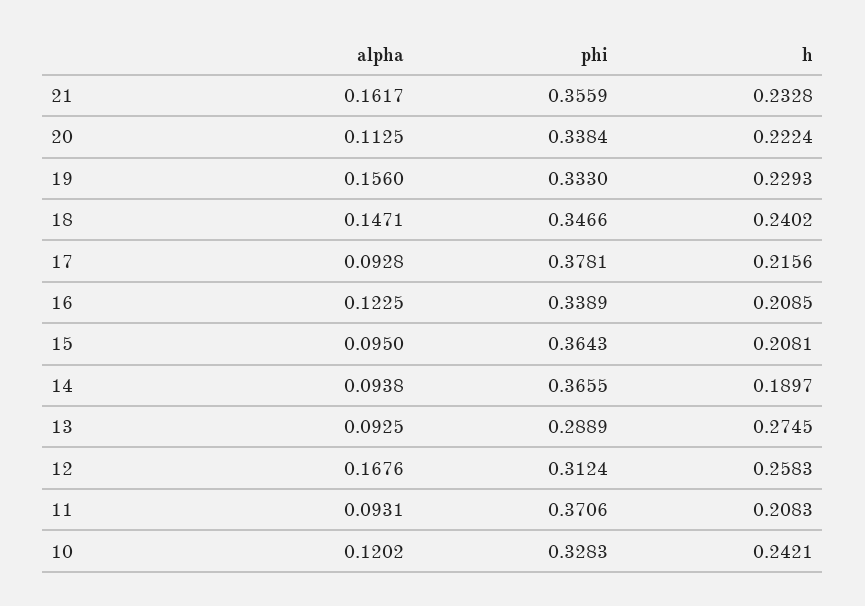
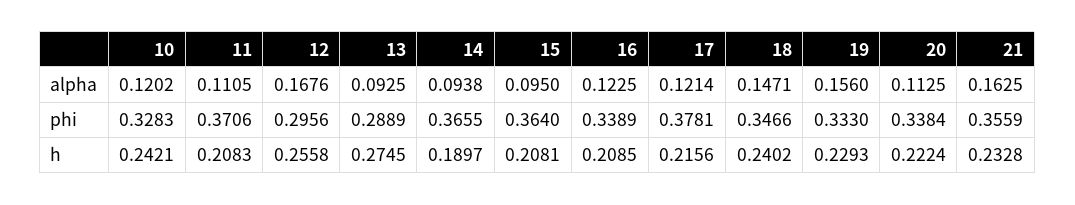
alpha, 21: 0.1617 -> 0.1625
alpha, 17: 0.0928 -> 0.1214
phi, 15: 0.3643 -> 0.364
phi, 12: 0.3124 -> 0.2956
h, 12: 0.2583 -> 0.2558
alpha, 11: 0.0931 -> 0.1105

